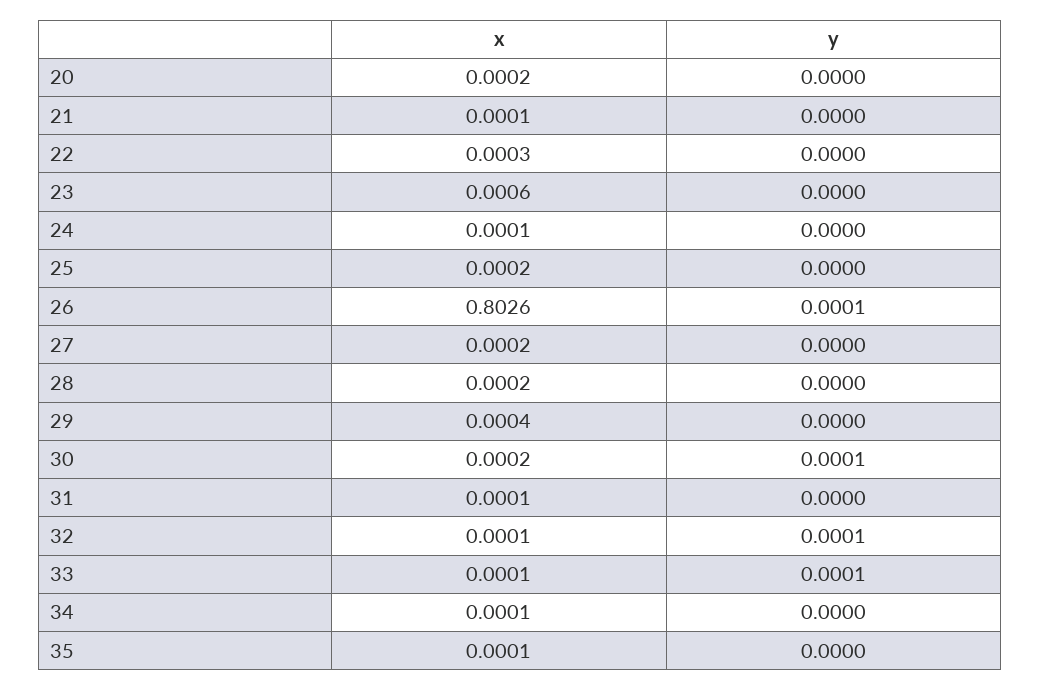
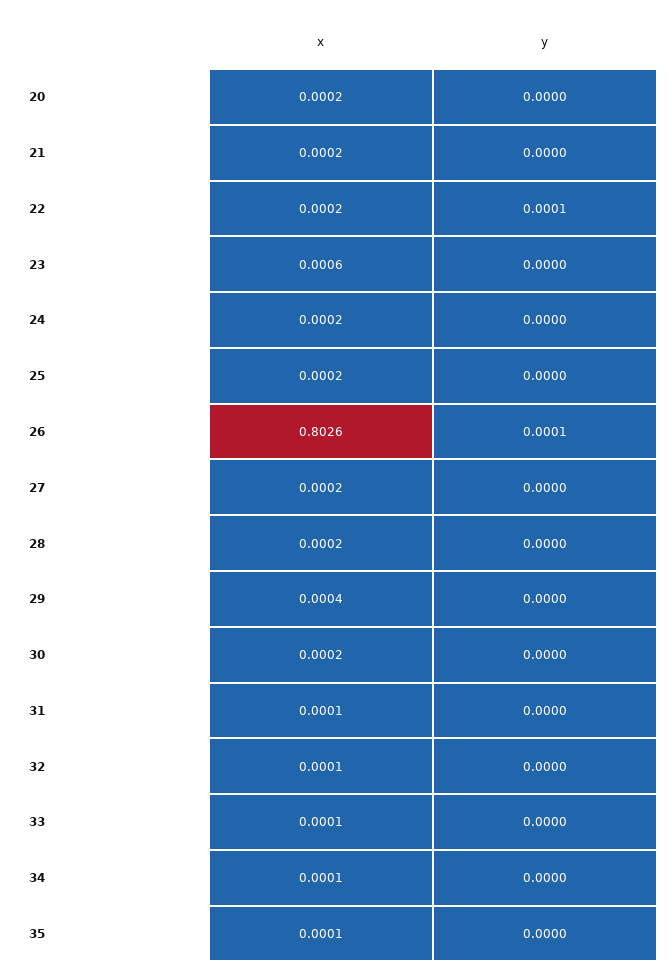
x, 21: 0.0001 -> 0.0002
x, 22: 0.0003 -> 0.0002
y, 22: 0 -> 0.0001
x, 24: 0.0001 -> 0.0002
y, 30: 0.0001 -> 0
y, 32: 0.0001 -> 0
y, 33: 0.0001 -> 0

